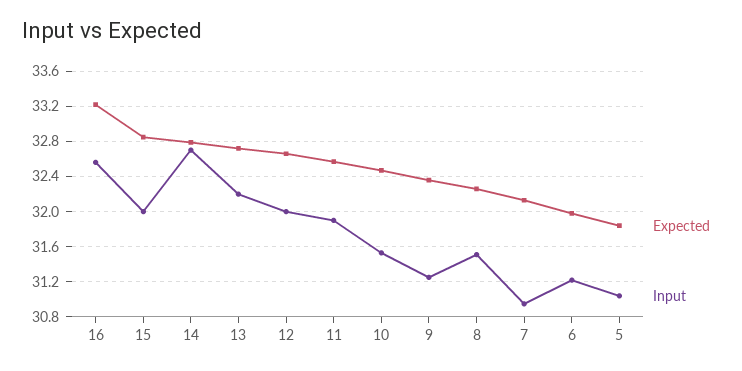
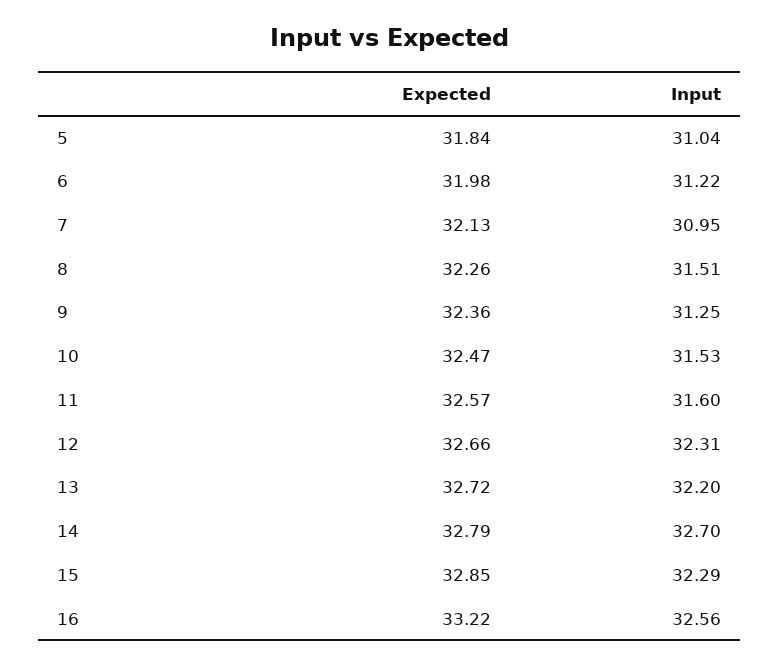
Input, 15: 32 -> 32.29
Input, 12: 32 -> 32.31
Input, 11: 31.9 -> 31.6

